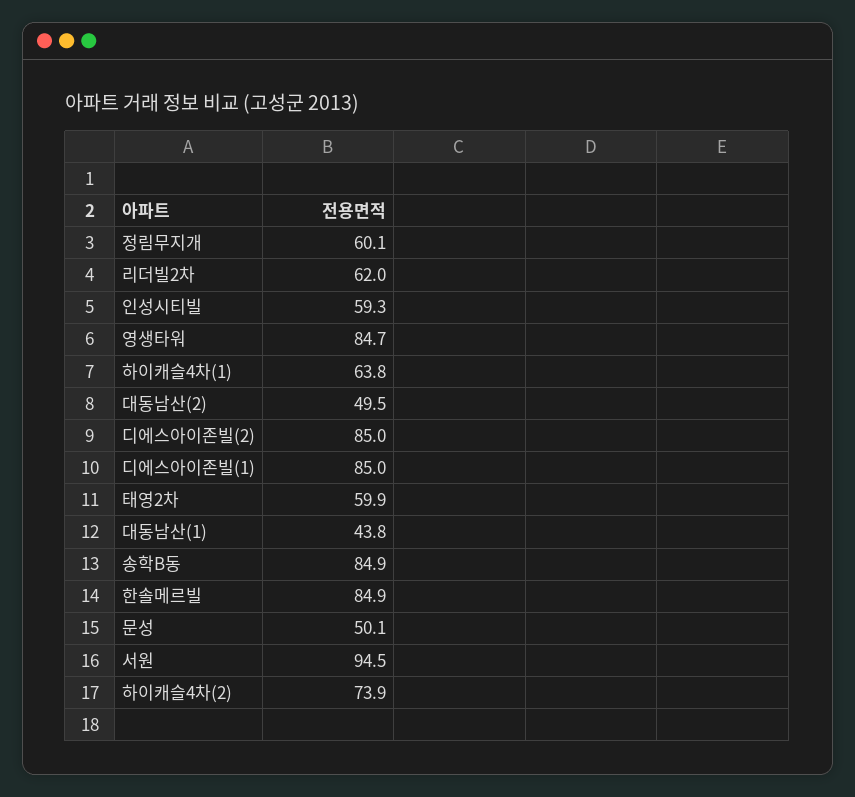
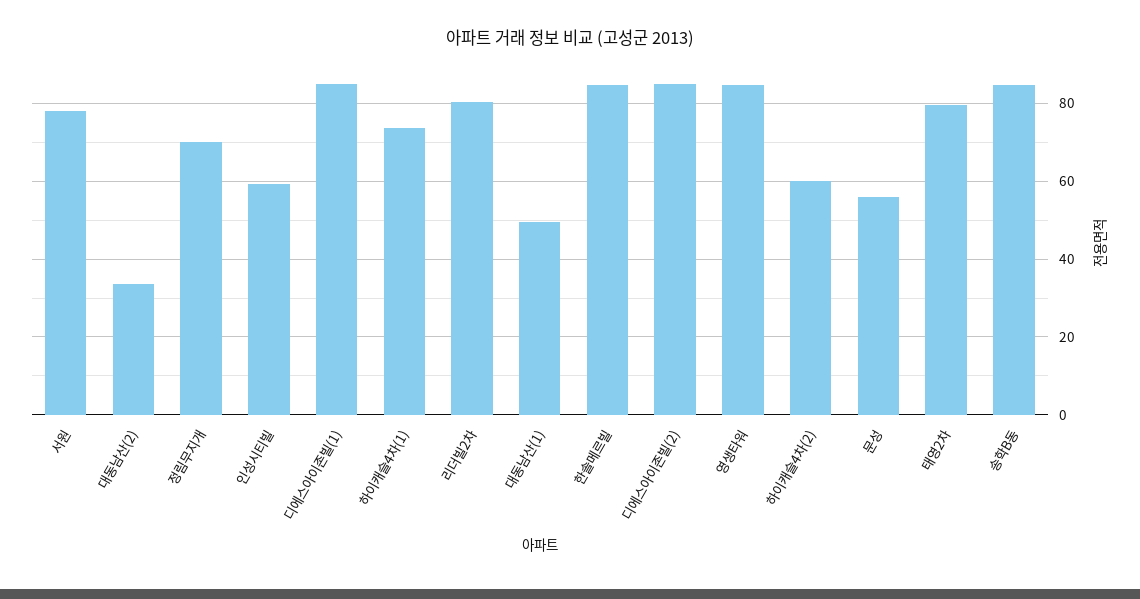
정림무지개: 60.1 -> 70
리더빌2차: 62 -> 80
하이캐슬4차(1): 63.8 -> 74
대동남산(2): 49.5 -> 34
태영2차: 59.9 -> 80
대동남산(1): 43.8 -> 50
문성: 50.1 -> 56
서원: 94.5 -> 78
하이캐슬4차(2): 73.9 -> 60

